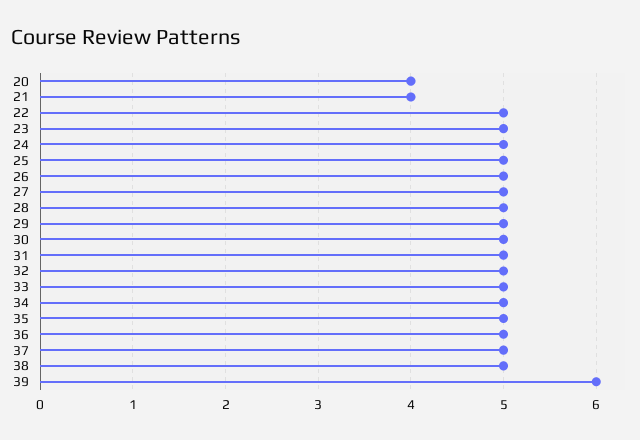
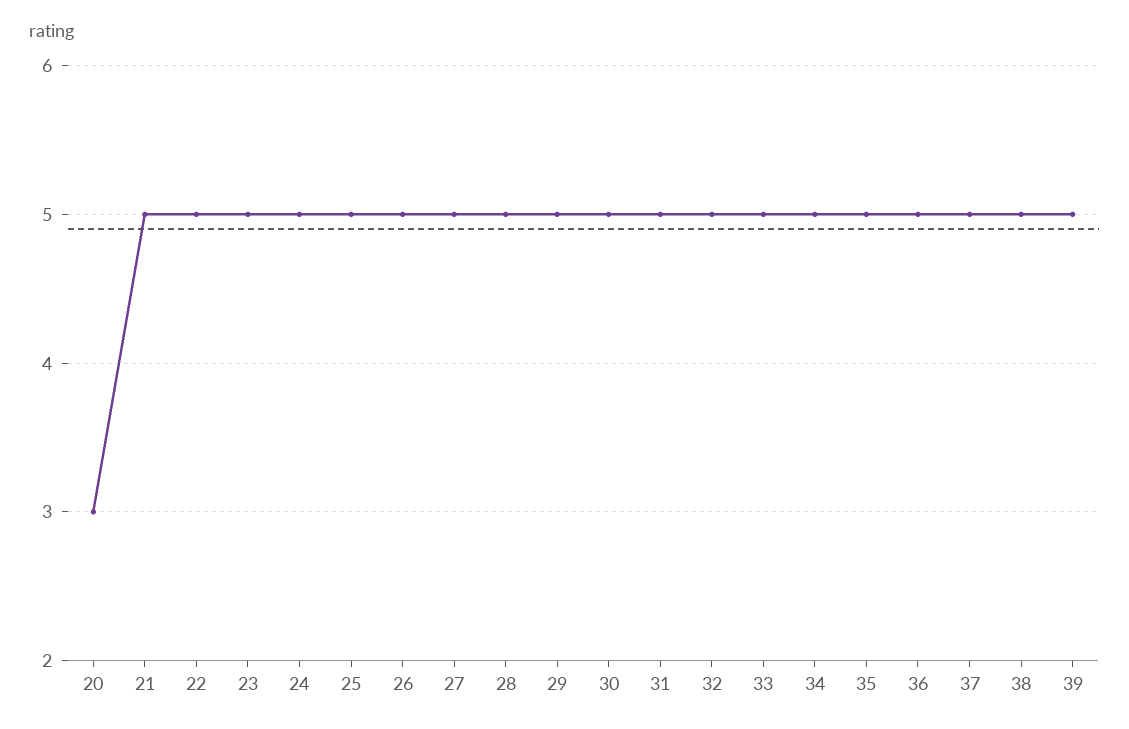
20: 4 -> 3
21: 4 -> 5
39: 6 -> 5

